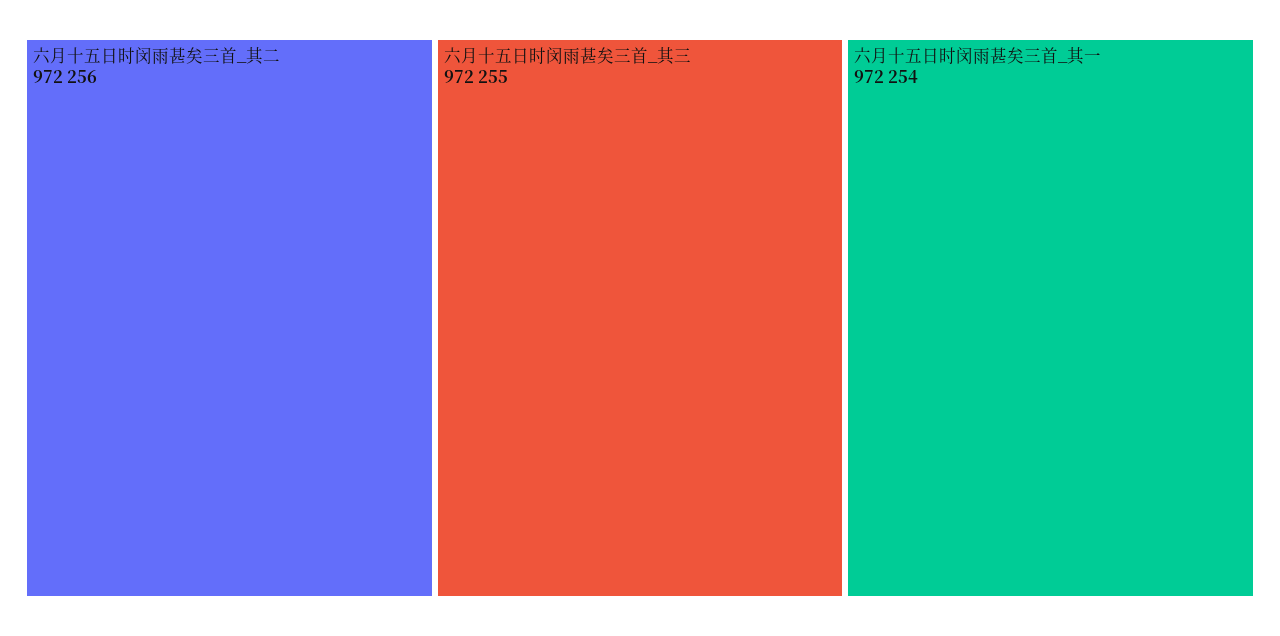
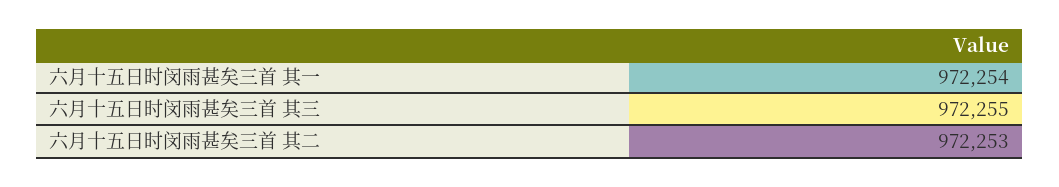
六月十五日时闵雨甚矣三首_其二: 972256 -> 972253

